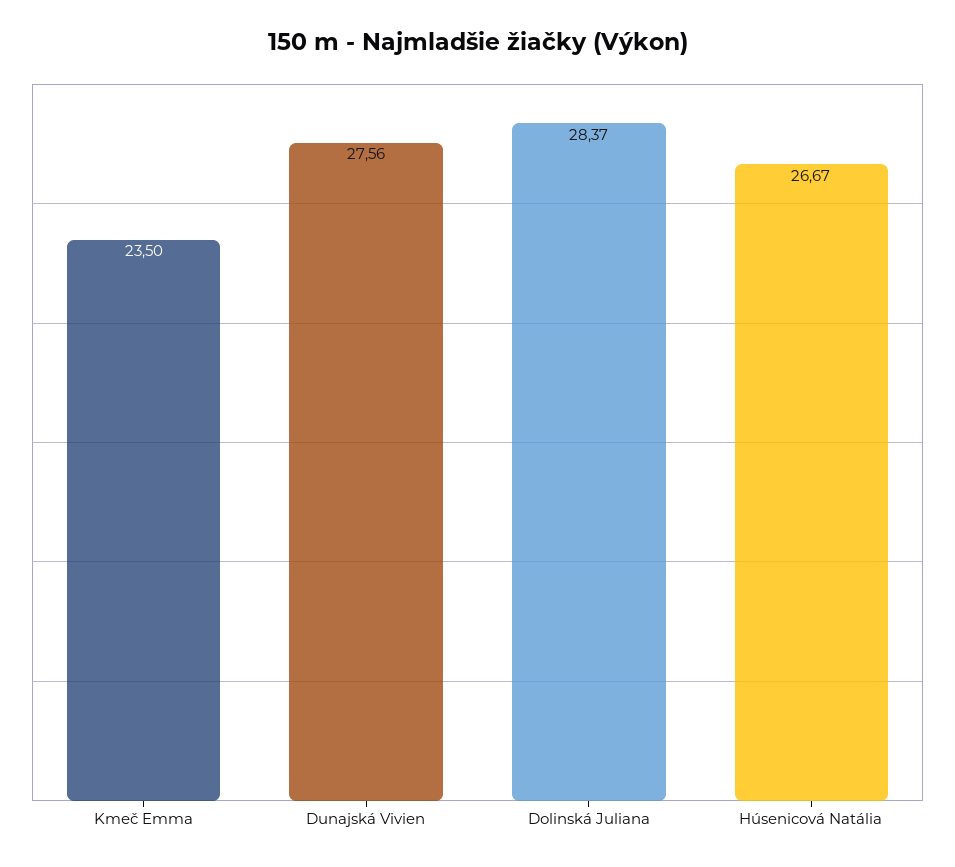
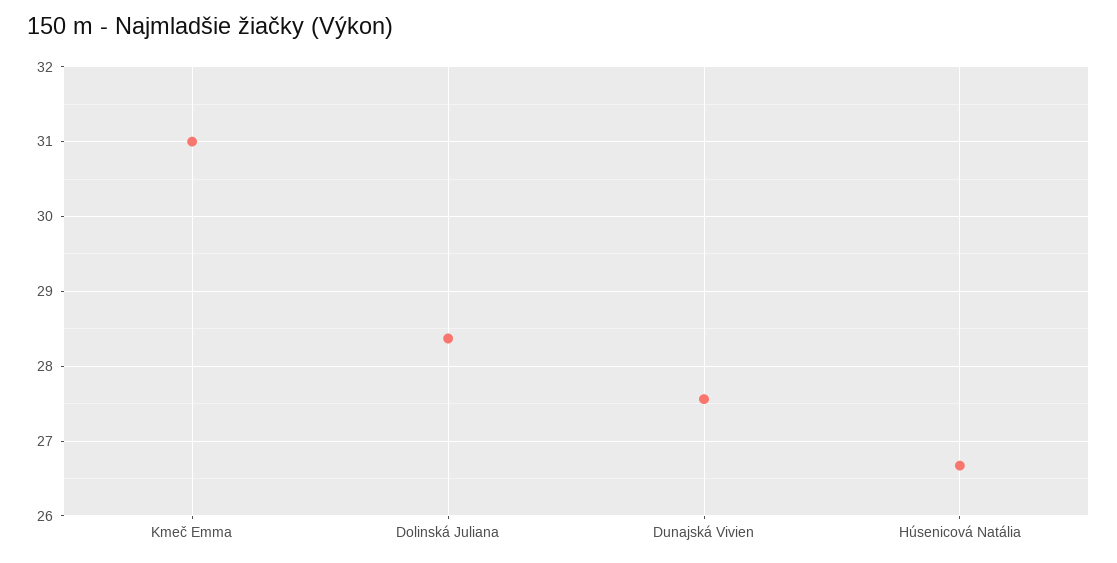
Kmeč Emma: 23.5 -> 31

